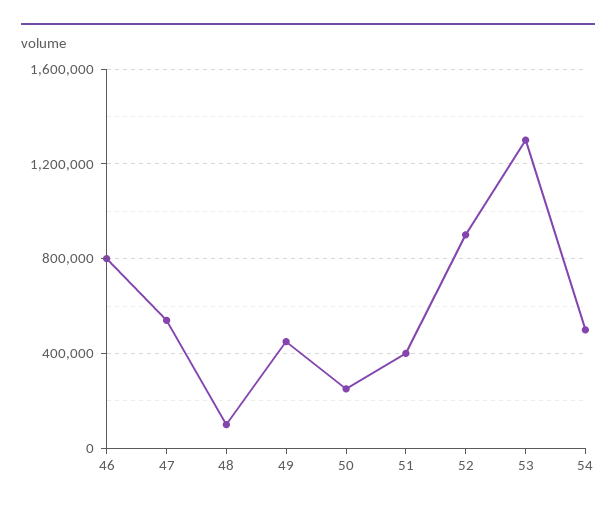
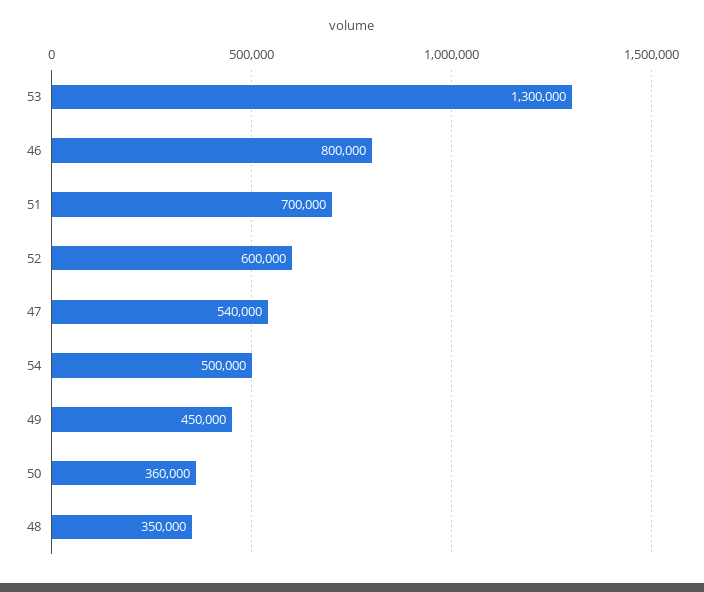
48: 100000 -> 350000
50: 250000 -> 360000
51: 400000 -> 700000
52: 900000 -> 600000

